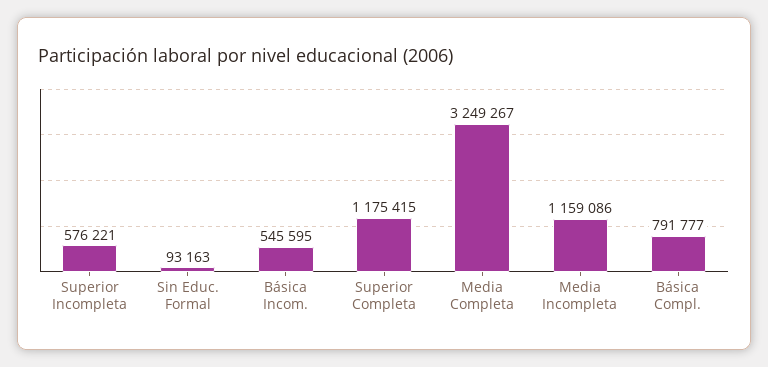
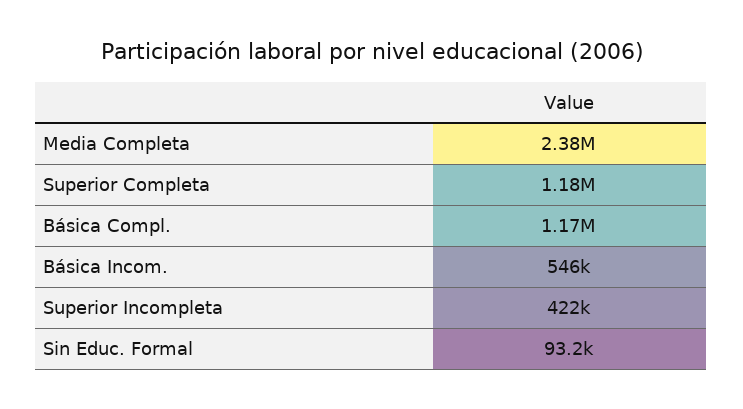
Superior Incompleta: 576221 -> 422000
Media Completa: 3249267 -> 2380000
Media Incompleta: 1159086 -> none
Básica Compl.: 791777 -> 1170000

